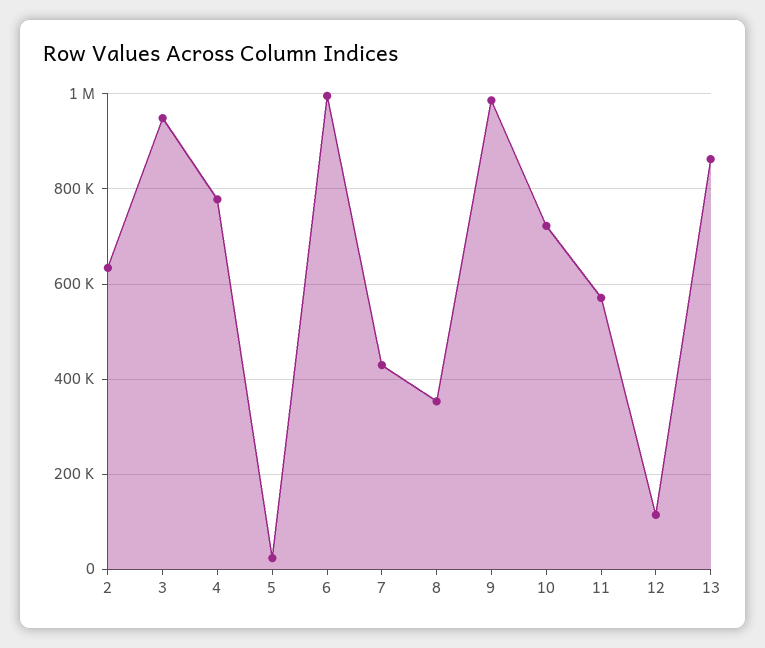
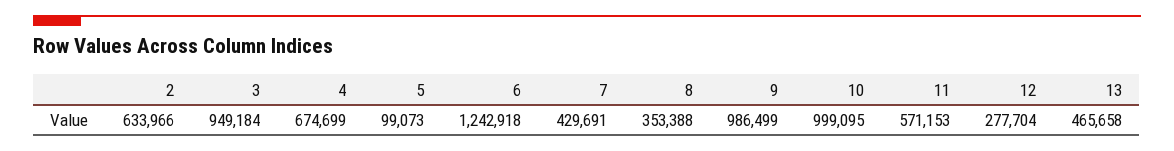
4: 780000 -> 674699
5: 20000 -> 99073
6: 1000000 -> 1242918
10: 720000 -> 999095
12: 120000 -> 277704
13: 860000 -> 465658

